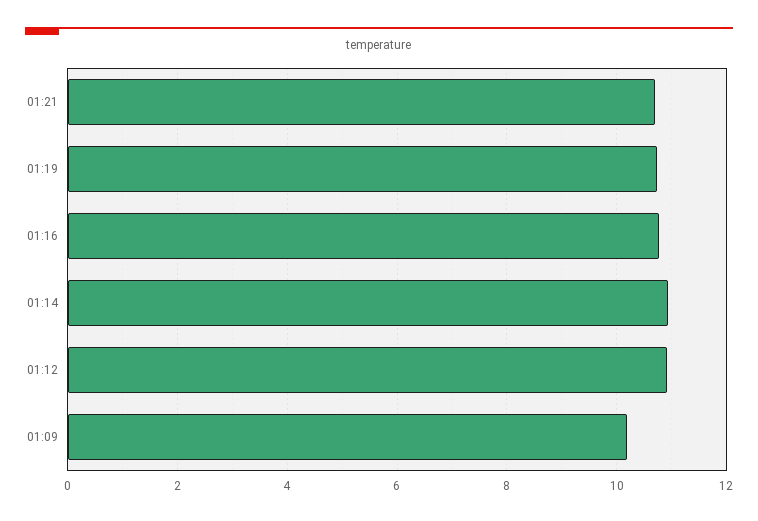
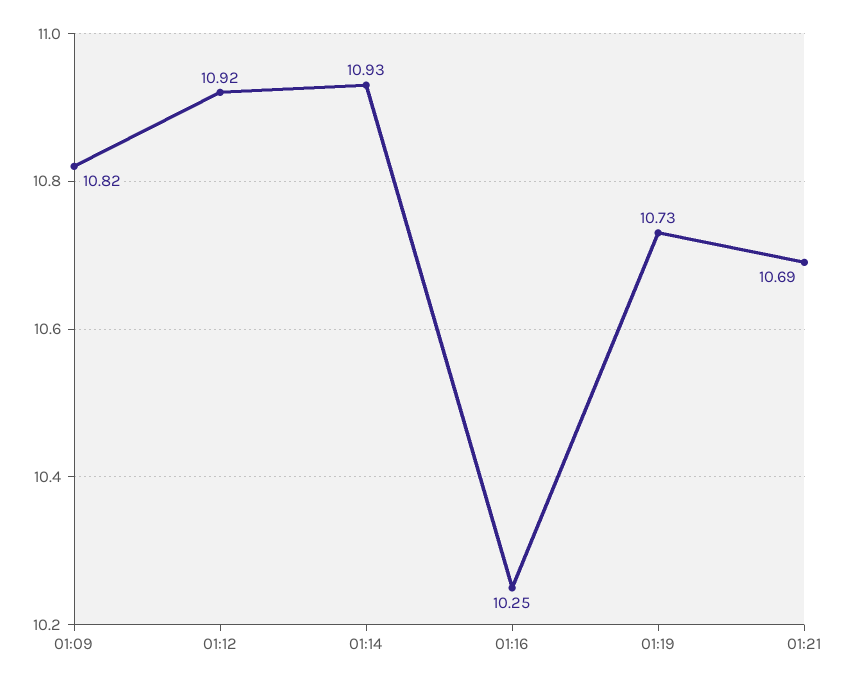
01:16: 10.8 -> 10.25
01:09: 10.2 -> 10.82

